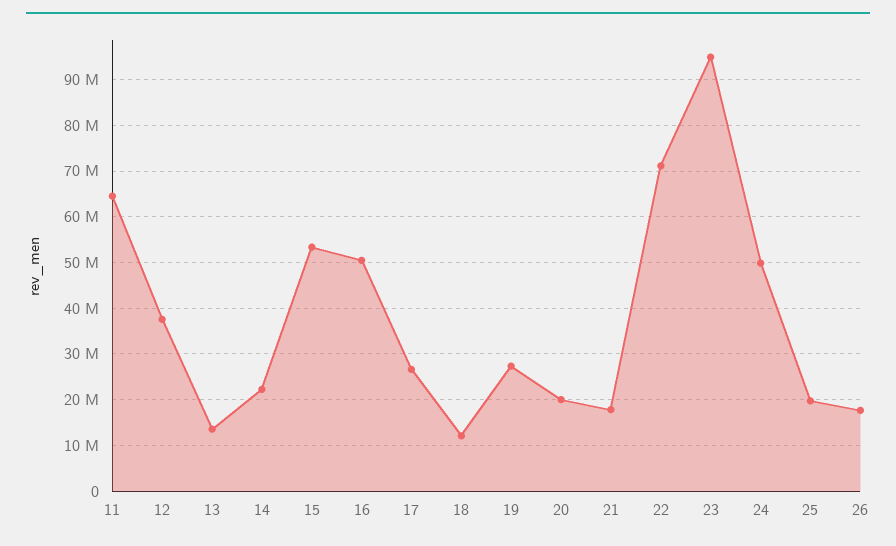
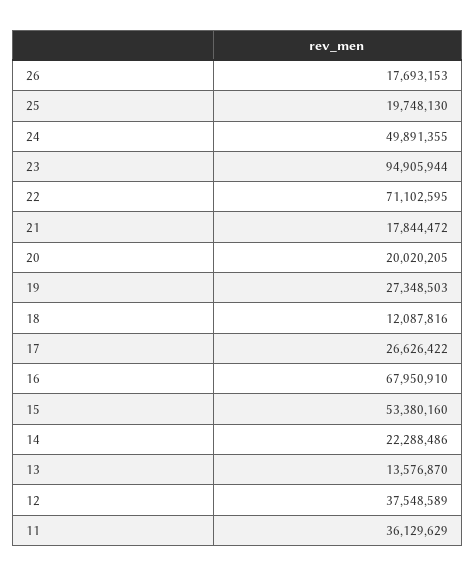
11: 64000000 -> 36129629
16: 50000000 -> 67950910

